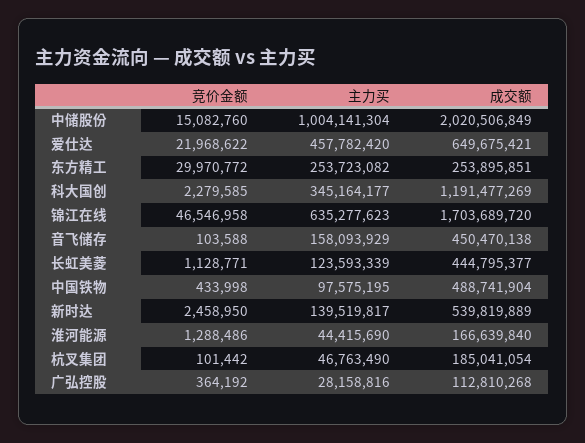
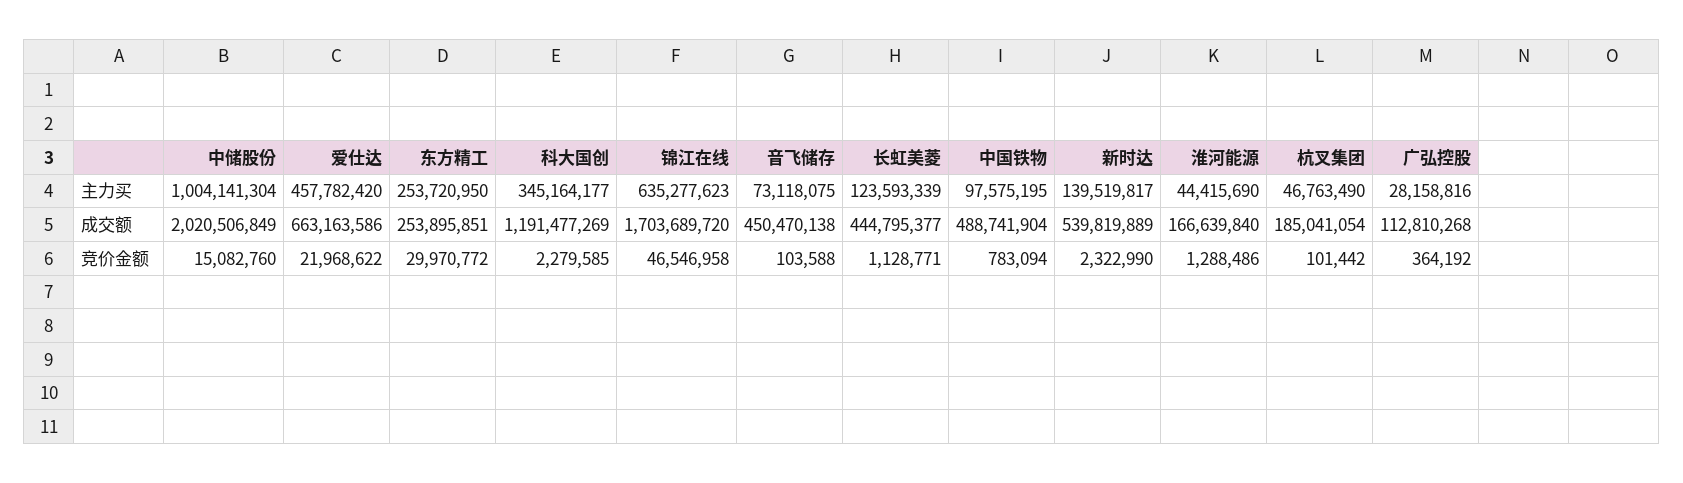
成交额, 爱仕达: 649675421 -> 663163586
主力买, 东方精工: 253723082 -> 253720950
主力买, 音飞储存: 158093929 -> 73118075
竞价金额, 中国铁物: 433998 -> 783094
竞价金额, 新时达: 2458950 -> 2322990

